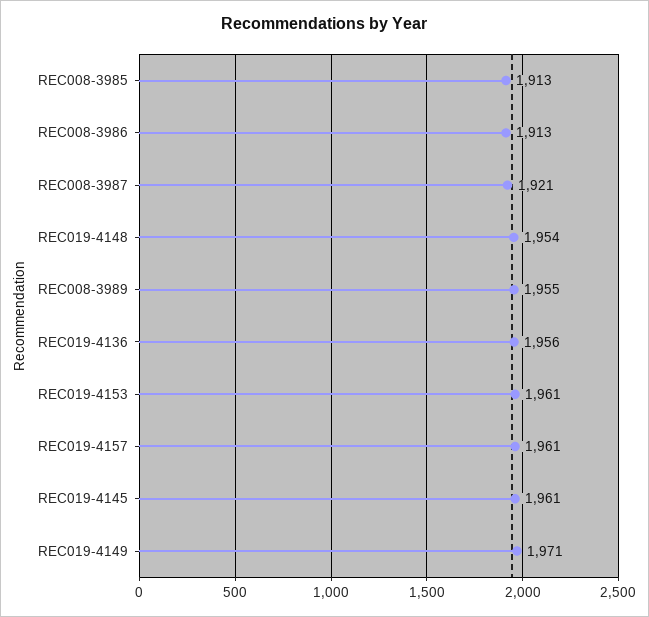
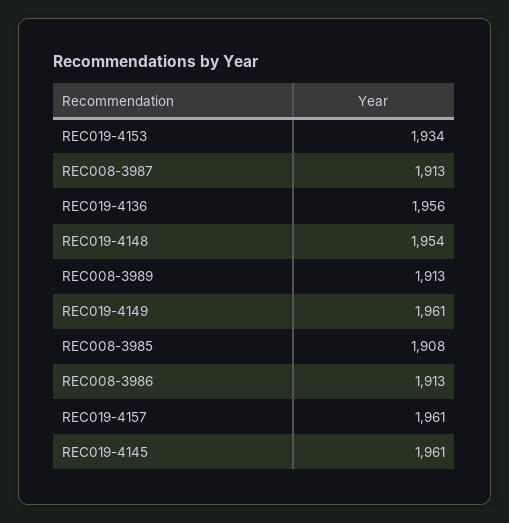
REC008-3985: 1913 -> 1908
REC008-3987: 1921 -> 1913
REC008-3989: 1955 -> 1913
REC019-4153: 1961 -> 1934
REC019-4149: 1971 -> 1961

